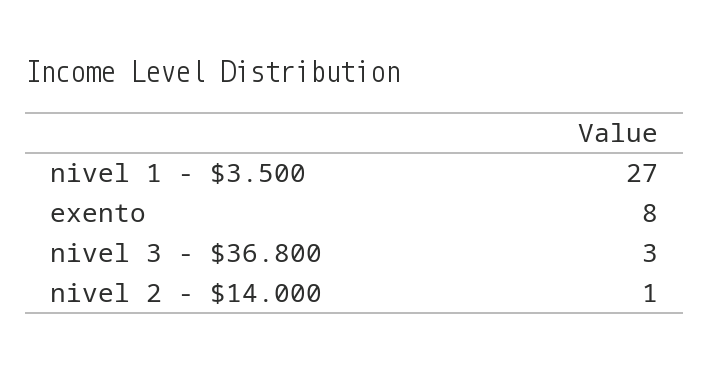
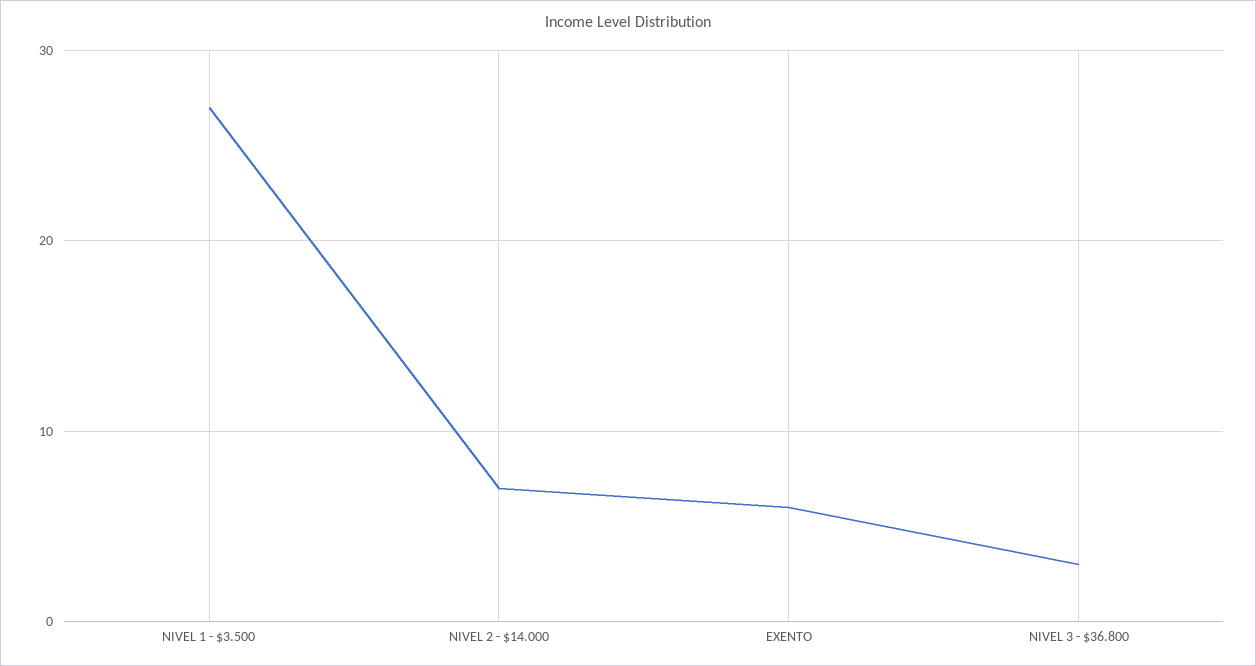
exento: 8 -> 6
nivel 2 - $14.000: 1 -> 7

